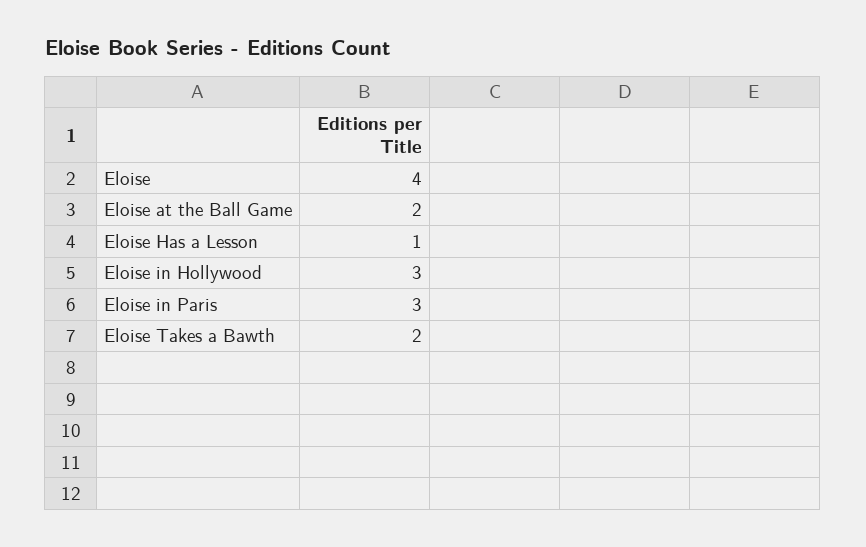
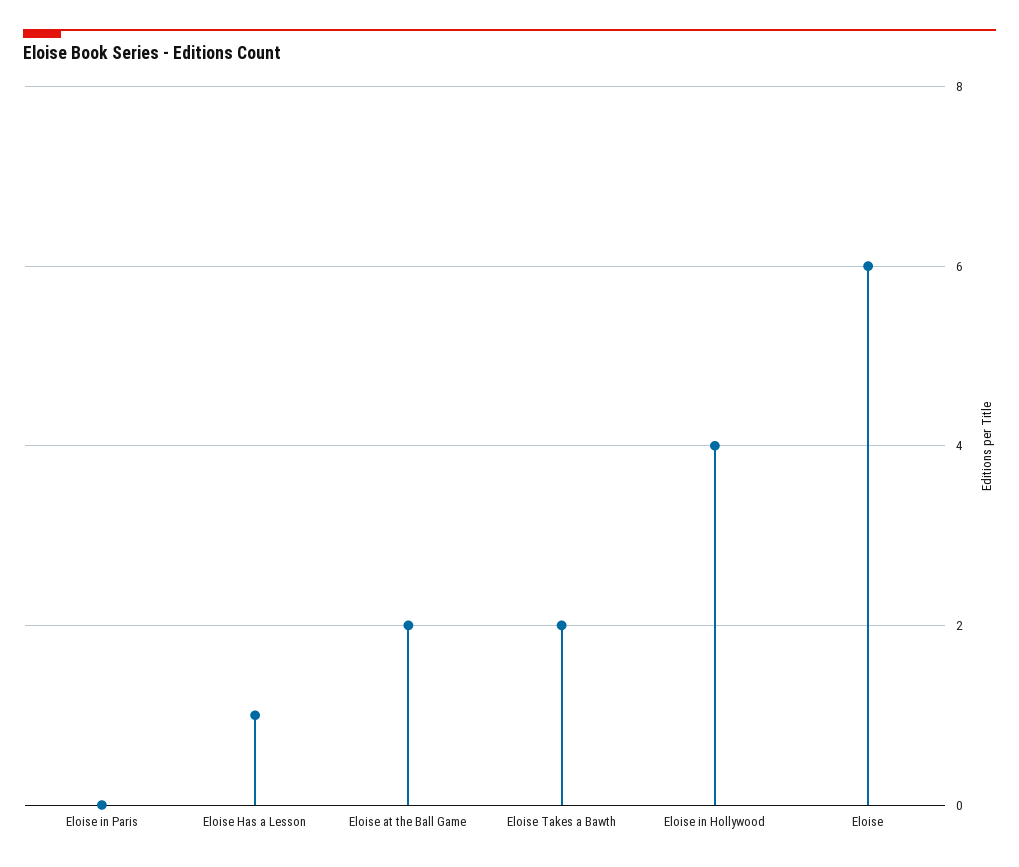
Eloise: 4 -> 6
Eloise in Hollywood: 3 -> 4
Eloise in Paris: 3 -> 0

